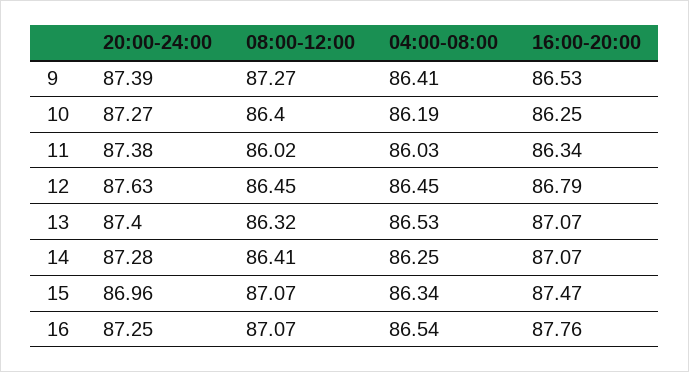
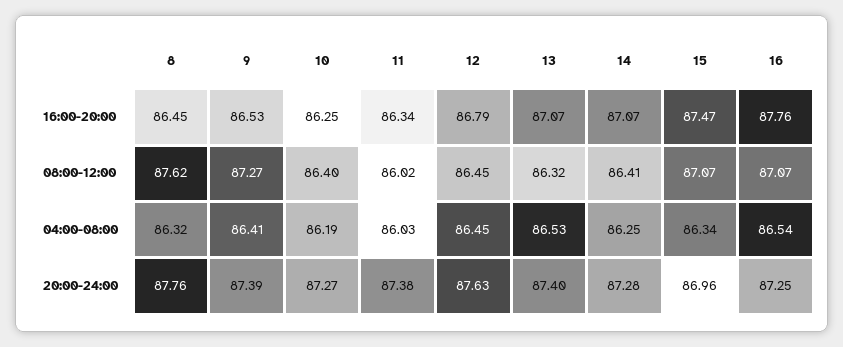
16:00-20:00, 8: none -> 86.45
08:00-12:00, 8: none -> 87.62
04:00-08:00, 8: none -> 86.32
20:00-24:00, 8: none -> 87.76

